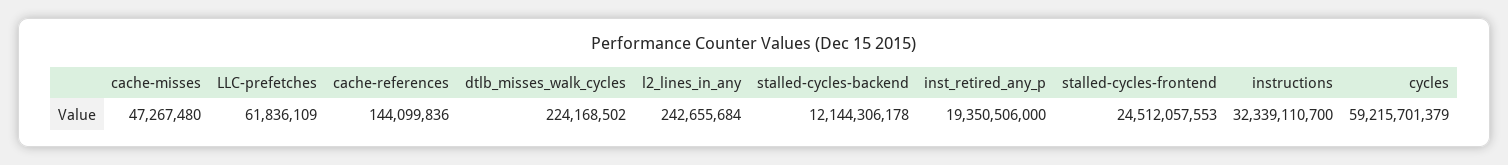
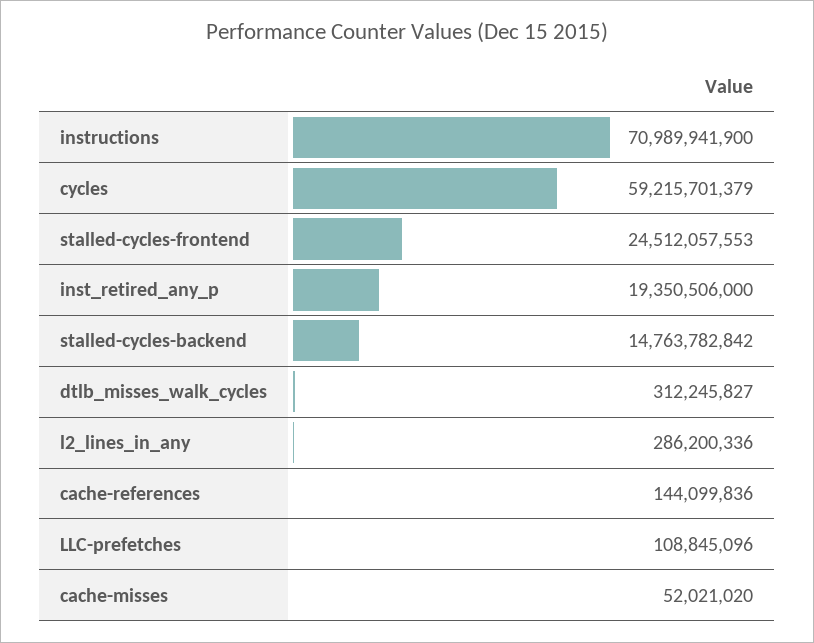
cache-misses: 47267480 -> 52021020
LLC-prefetches: 61836109 -> 108845096
dtlb_misses_walk_cycles: 224168502 -> 312245827
l2_lines_in_any: 242655684 -> 286200336
stalled-cycles-backend: 12144306178 -> 14763782842
instructions: 32339110700 -> 70989941900

